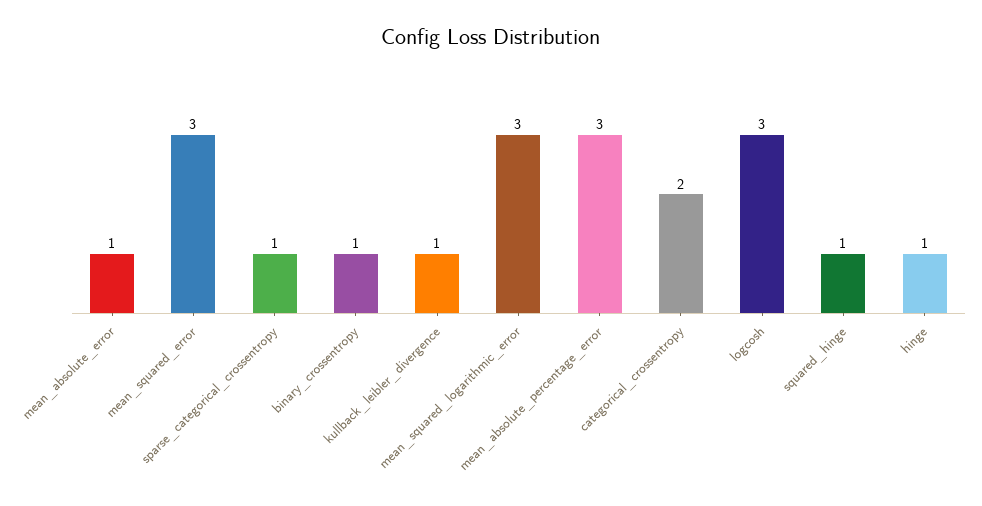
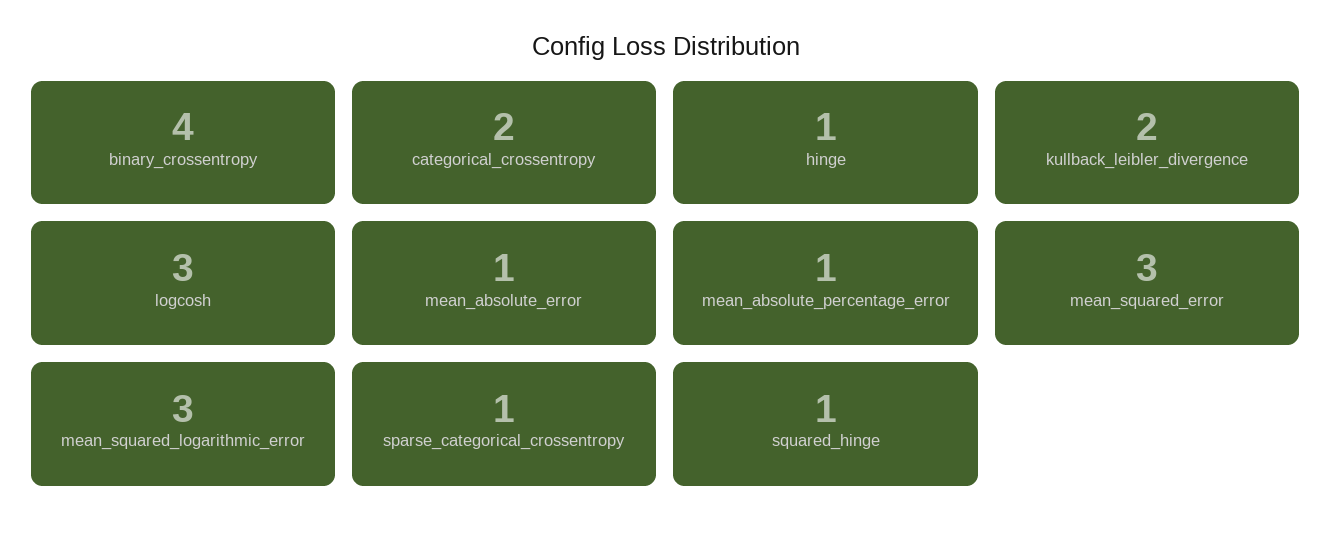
binary_crossentropy: 1 -> 4
kullback_leibler_divergence: 1 -> 2
mean_absolute_percentage_error: 3 -> 1

